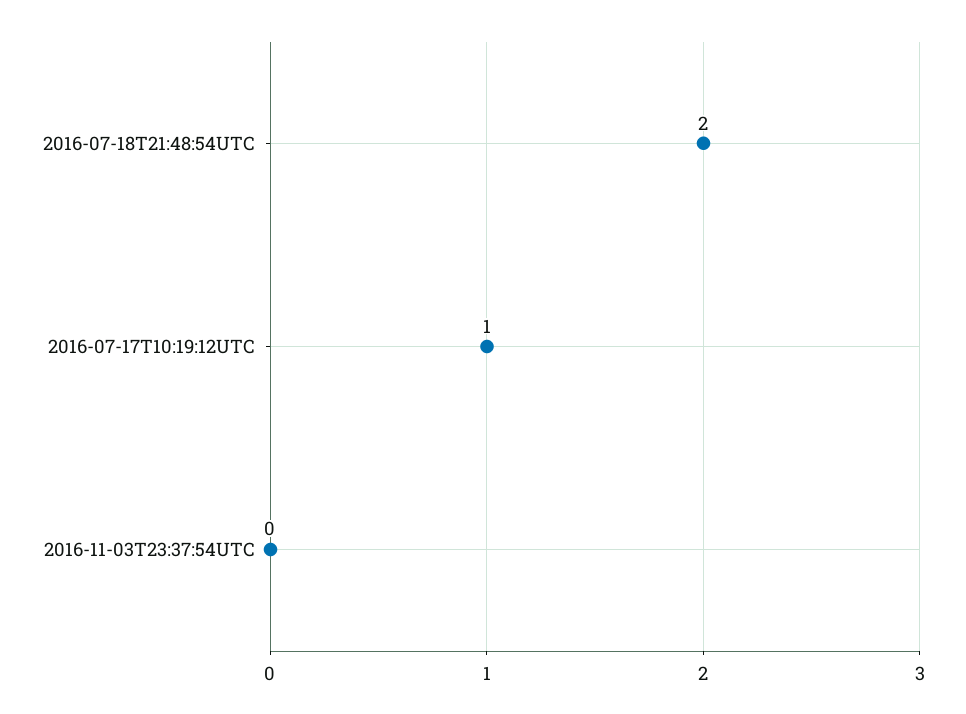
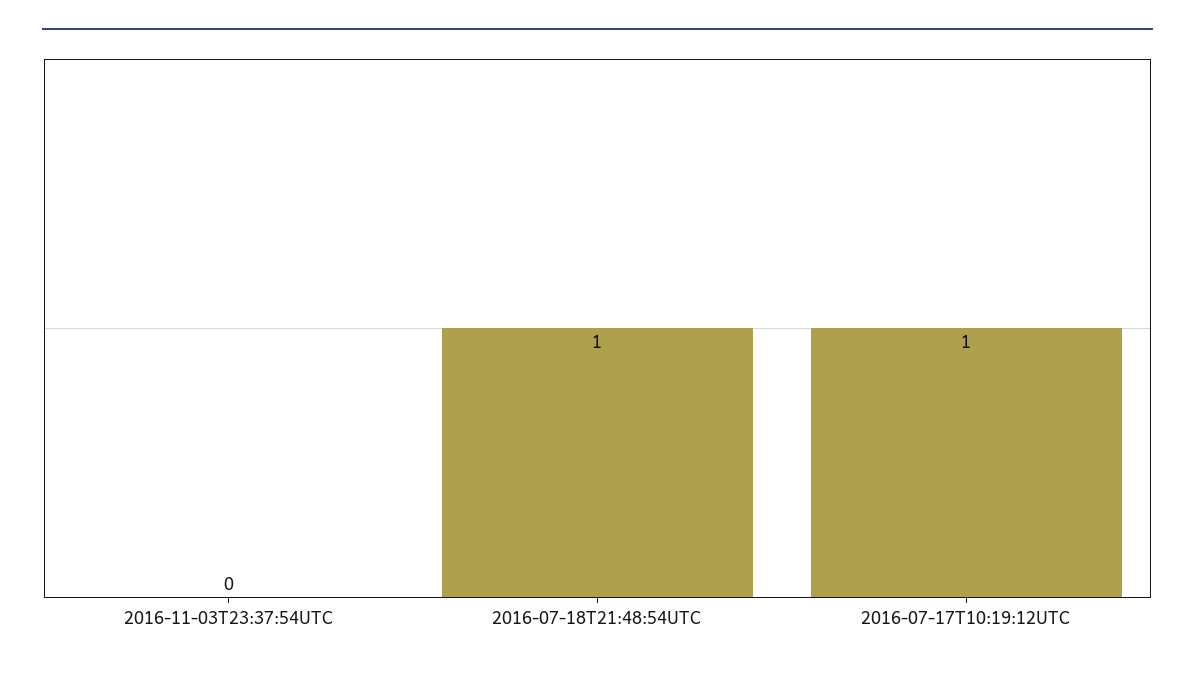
2016-07-18T21:48:54UTC: 2 -> 1

